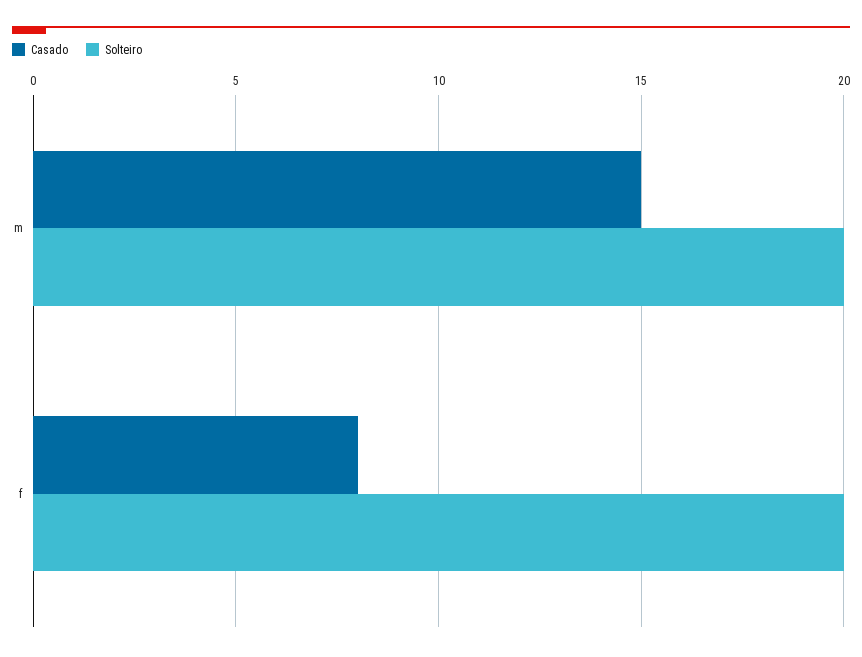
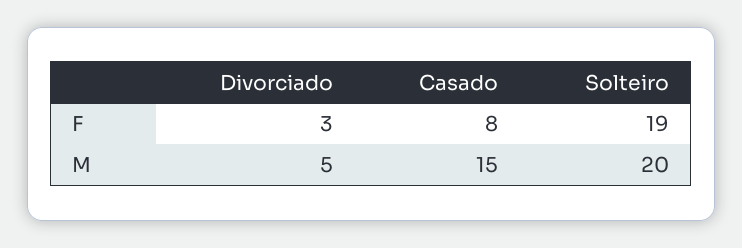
Solteiro, f: 20 -> 19
Divorciado, f: none -> 3
Divorciado, m: none -> 5

